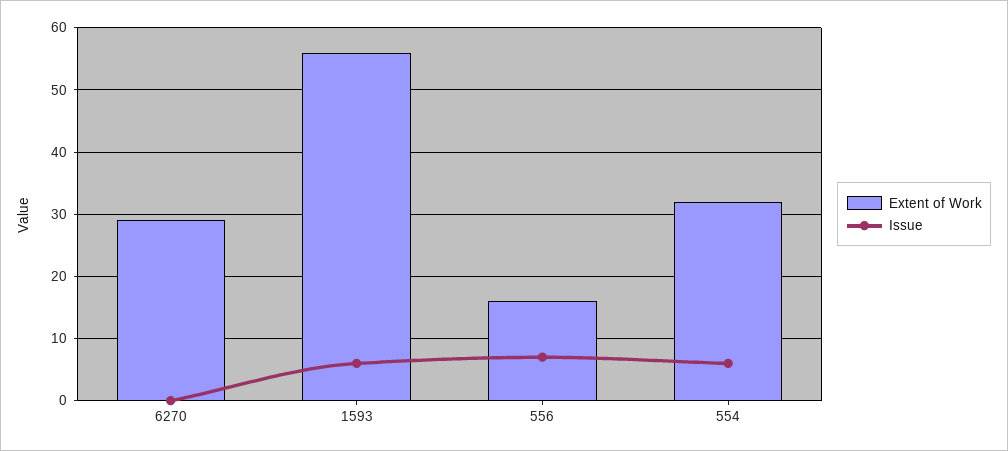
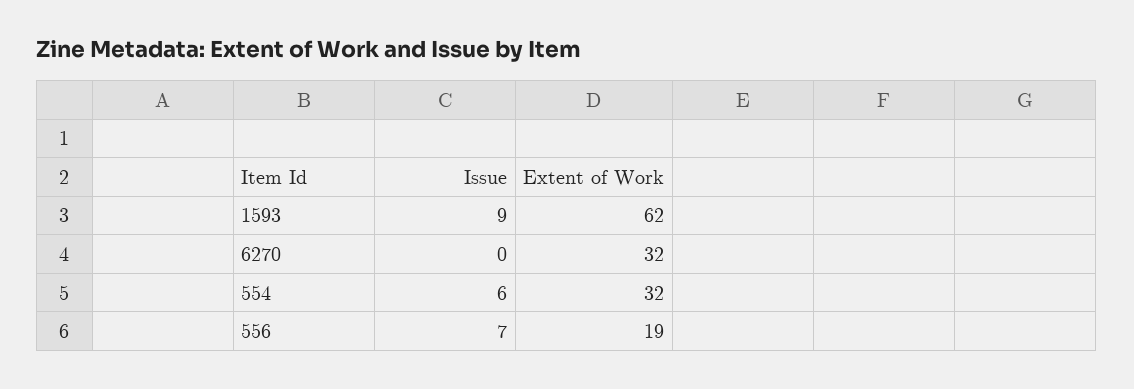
Extent of Work, 6270: 29 -> 32
Extent of Work, 1593: 56 -> 62
Issue, 1593: 6 -> 9
Extent of Work, 556: 16 -> 19

